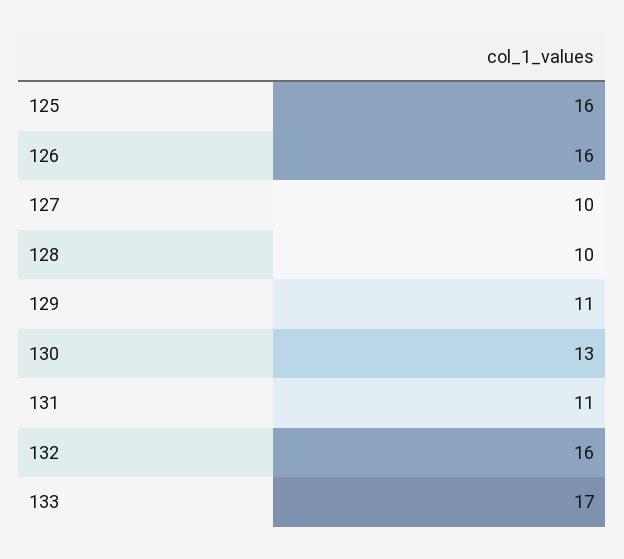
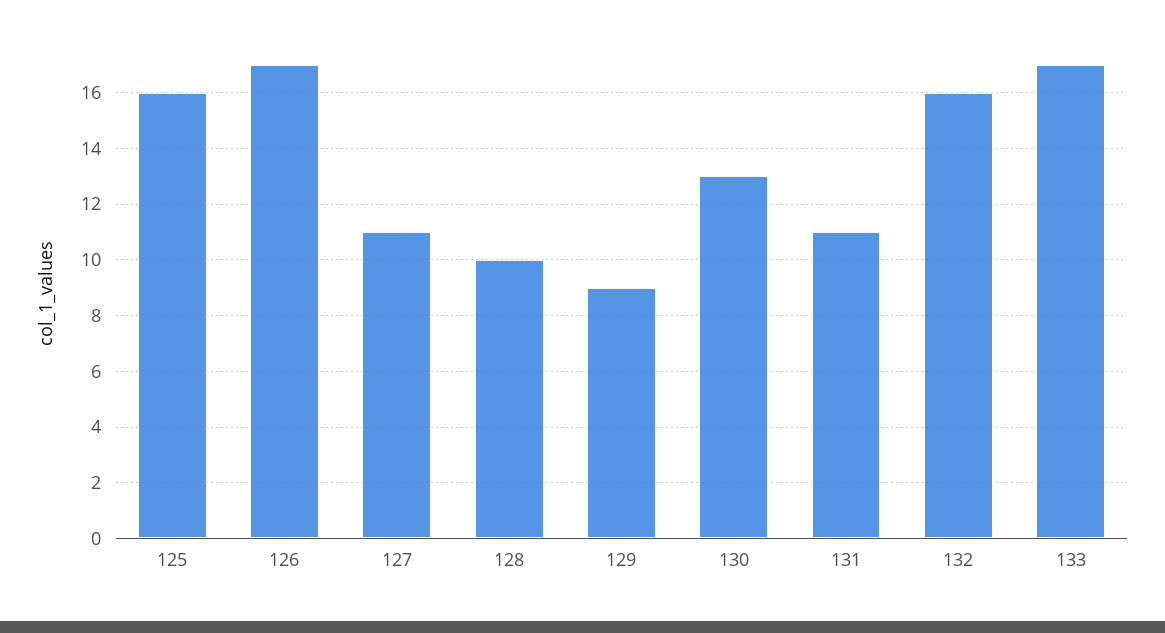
126: 16 -> 17
127: 10 -> 11
129: 11 -> 9

